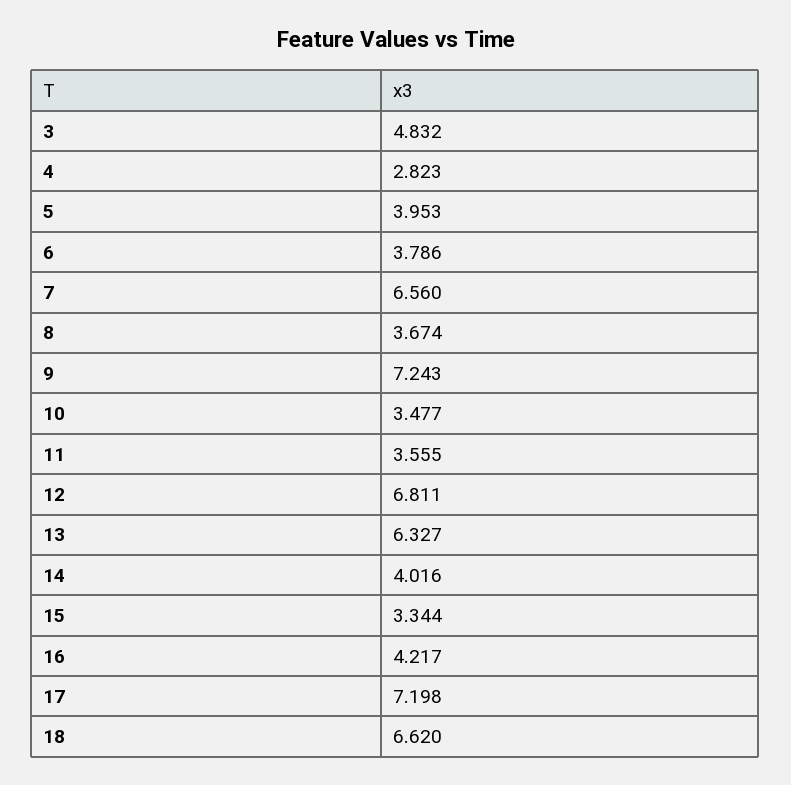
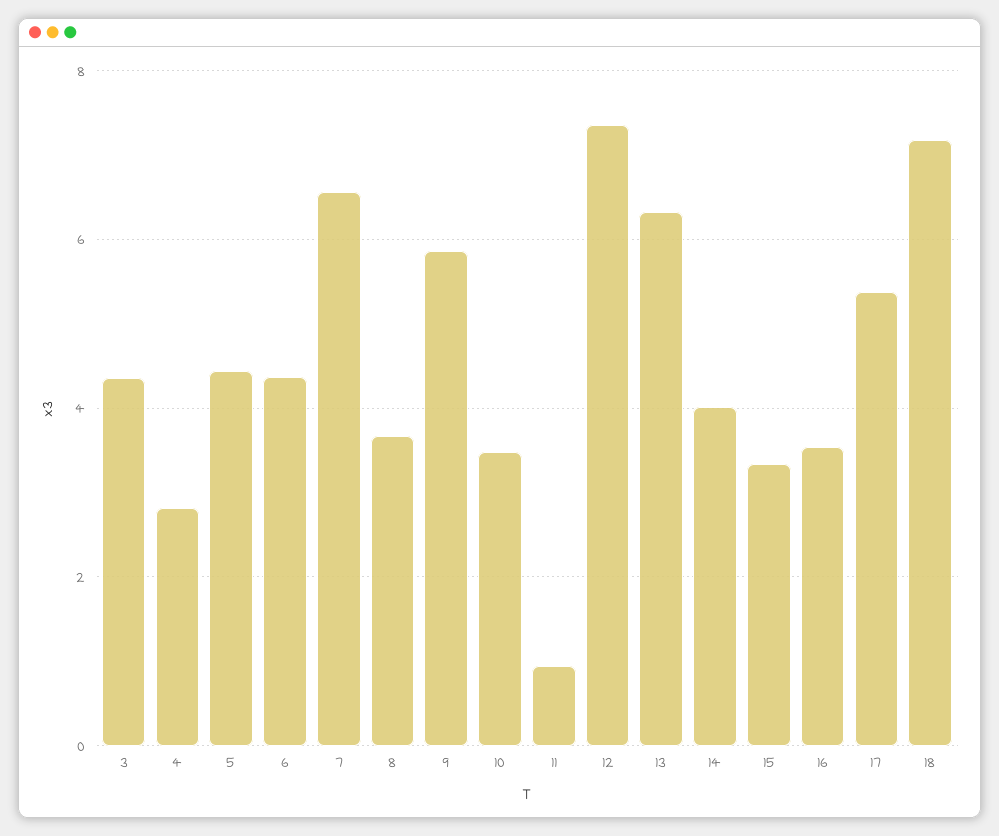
3: 4.832 -> 4.4
5: 3.953 -> 4.4
6: 3.786 -> 4.4
9: 7.243 -> 5.8
11: 3.555 -> 1
12: 6.811 -> 7.4
16: 4.217 -> 3.6
17: 7.198 -> 5.4
18: 6.62 -> 7.2

